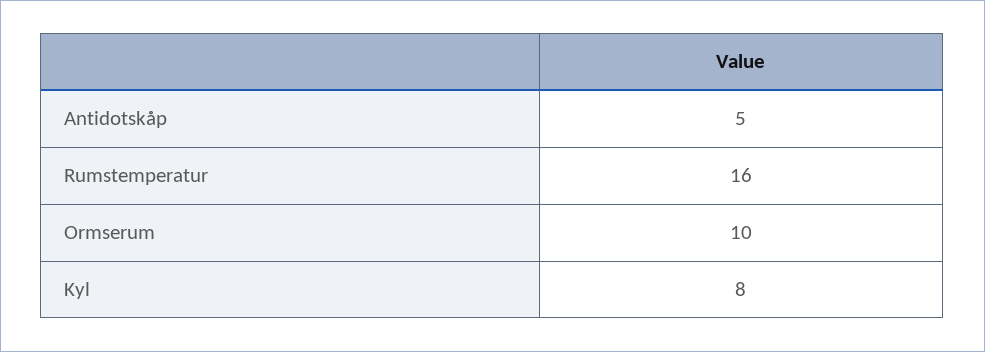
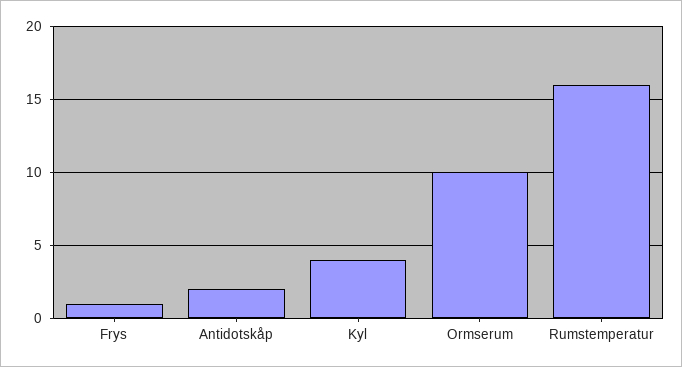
Antidotskåp: 5 -> 2
Kyl: 8 -> 4
Frys: none -> 1

